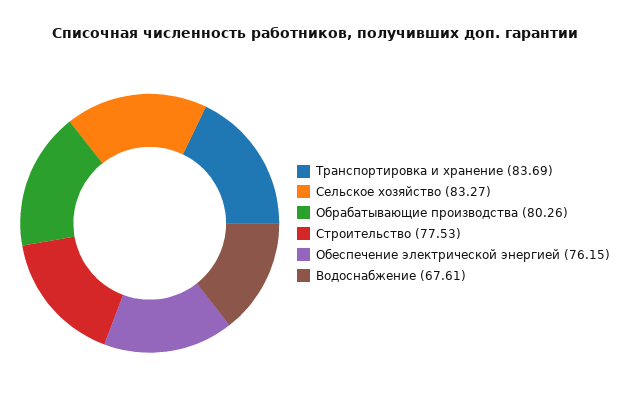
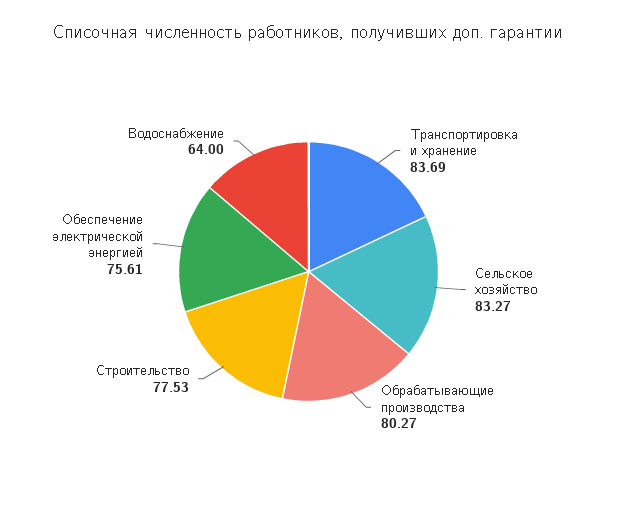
Обрабатывающие производства: 80.26 -> 80.27
Обеспечение электрической энергией: 76.15 -> 75.61
Водоснабжение: 67.61 -> 64

